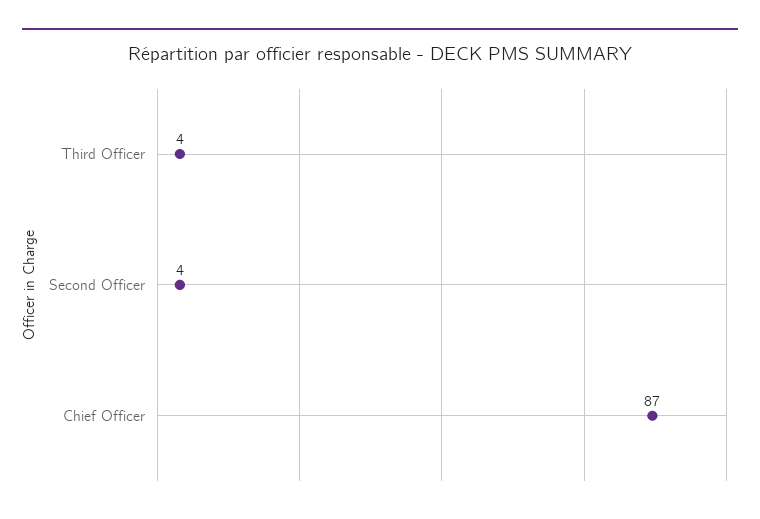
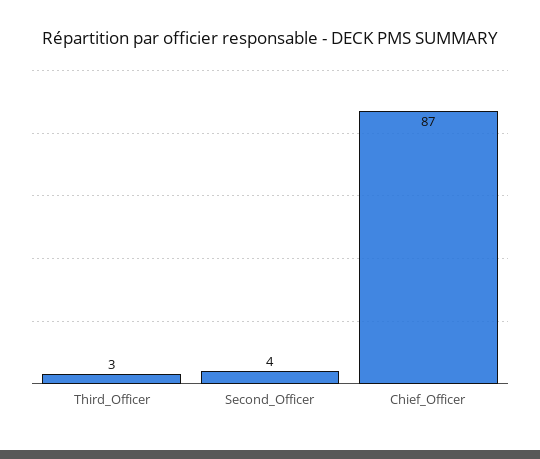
Third Officer: 4 -> 3

